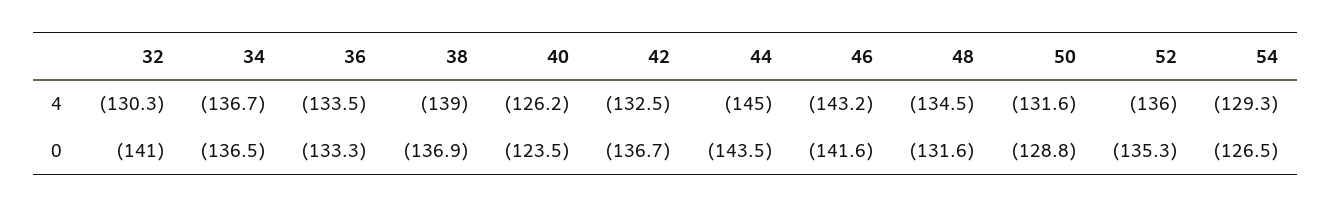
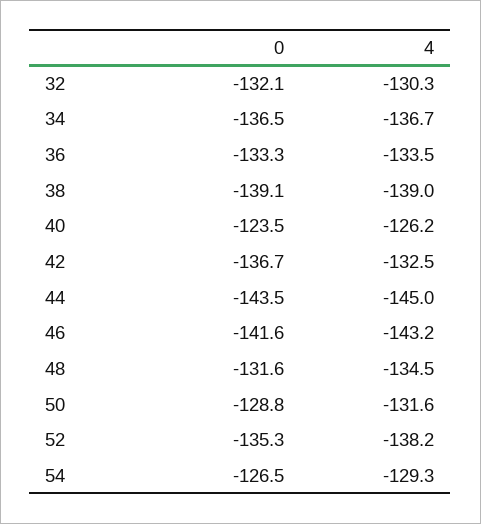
52, 4: -136 -> -138.2
32, 0: -141 -> -132.1
38, 0: -136.9 -> -139.1

